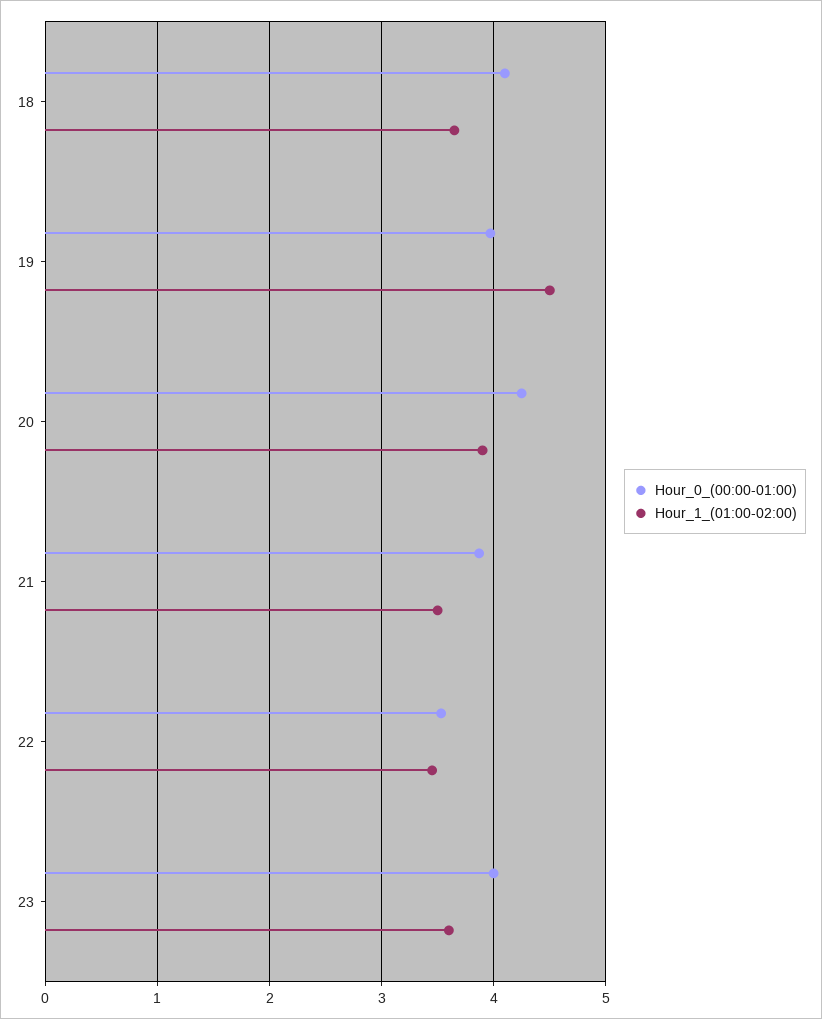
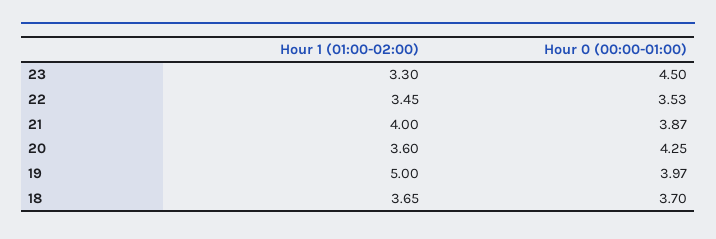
Hour_0_(00:00-01:00), 18: 4.1 -> 3.7
Hour_1_(01:00-02:00), 19: 4.5 -> 5
Hour_1_(01:00-02:00), 20: 3.9 -> 3.6
Hour_1_(01:00-02:00), 21: 3.5 -> 4
Hour_0_(00:00-01:00), 23: 4 -> 4.5
Hour_1_(01:00-02:00), 23: 3.6 -> 3.3

